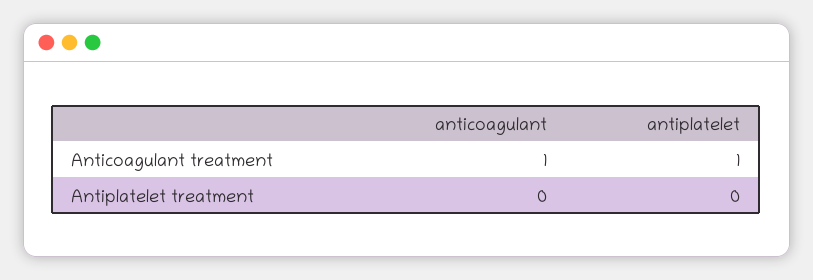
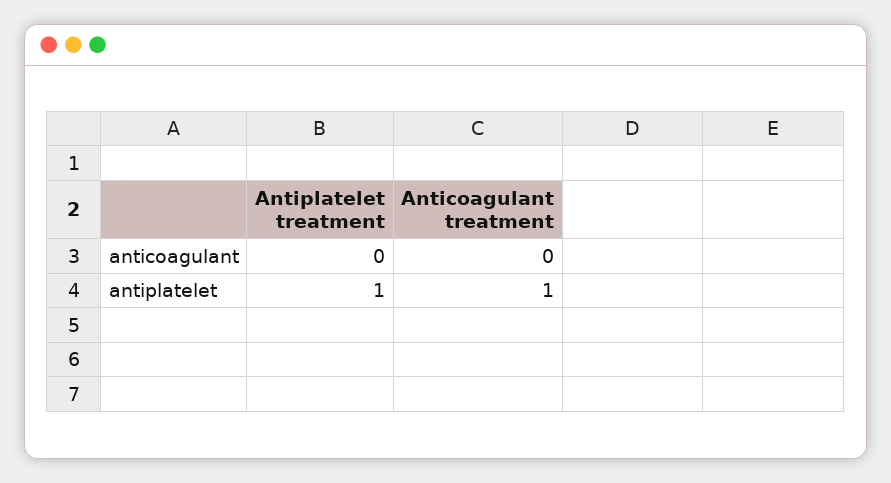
anticoagulant, Anticoagulant treatment: 1 -> 0
antiplatelet, Antiplatelet treatment: 0 -> 1

